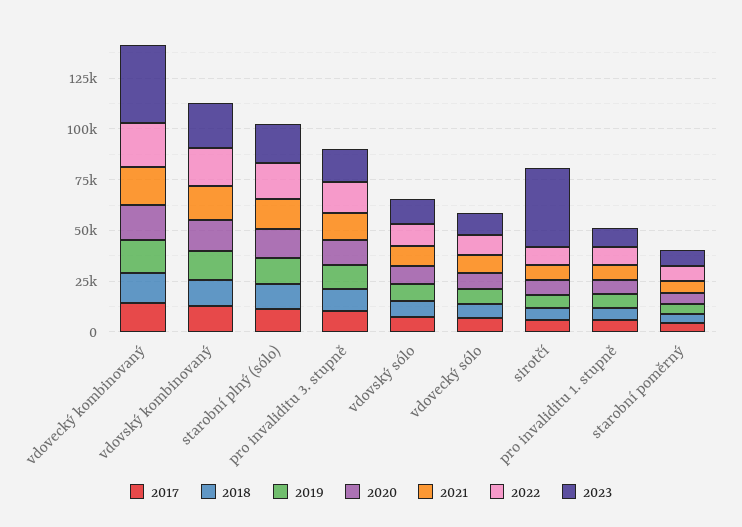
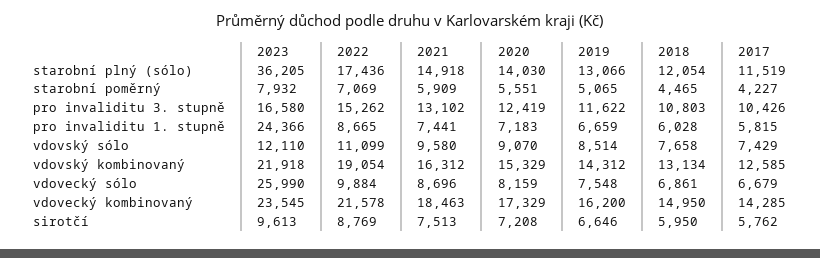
2023, vdovecký kombinovaný: 40000 -> 23545
2023, starobní plný (sólo): 20000 -> 36205
2023, vdovecký sólo: 10000 -> 25990
2023, sirotčí: 40000 -> 9613
2023, pro invaliditu 1. stupně: 10000 -> 24366

